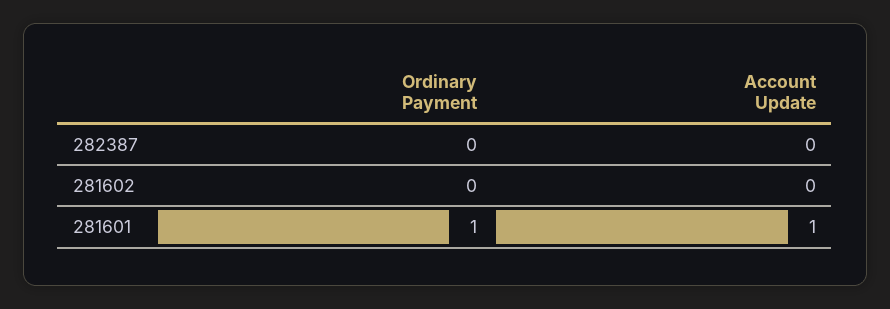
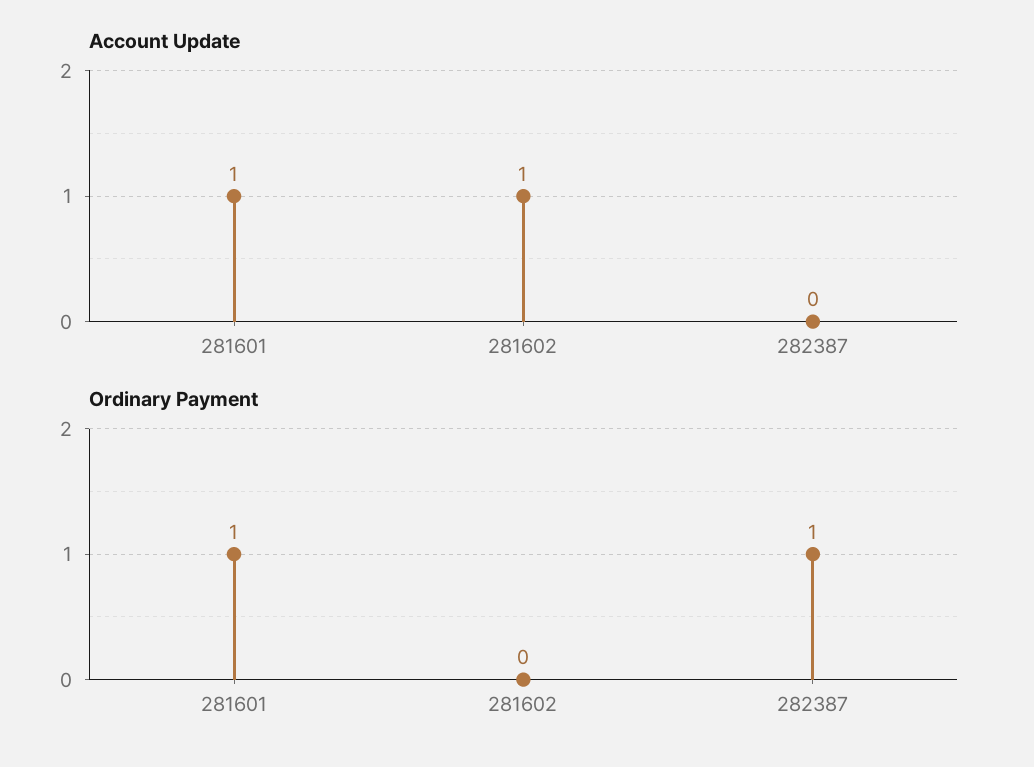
Ordinary Payment, 282387: 0 -> 1
Account Update, 281602: 0 -> 1

